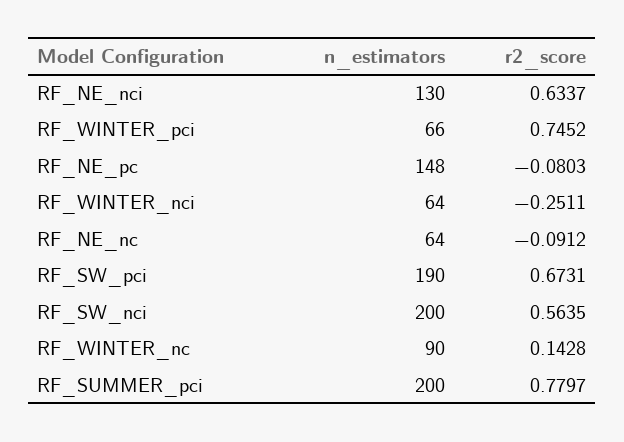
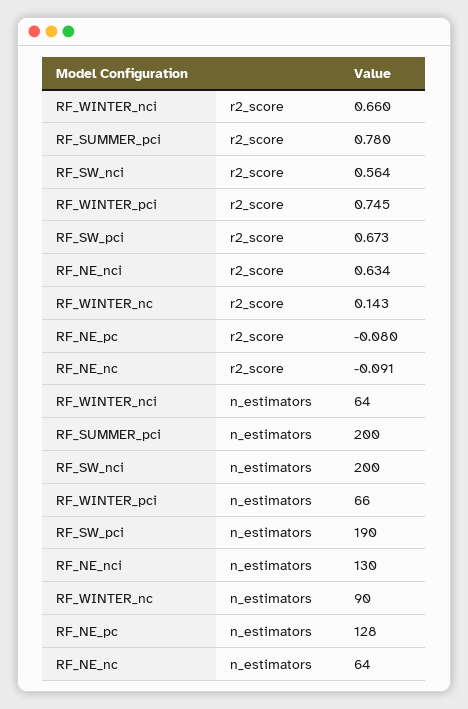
n_estimators, RF_NE_pc: 148 -> 128
r2_score, RF_WINTER_nci: -0.2511 -> 0.66

